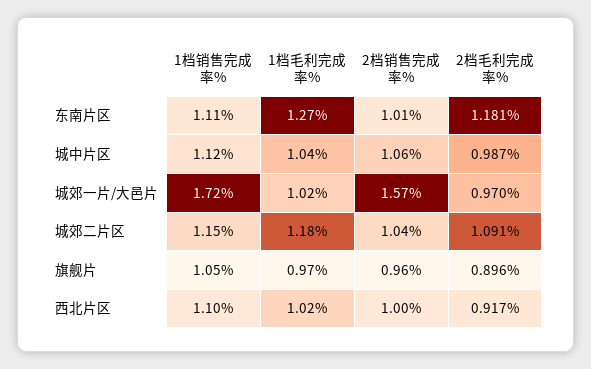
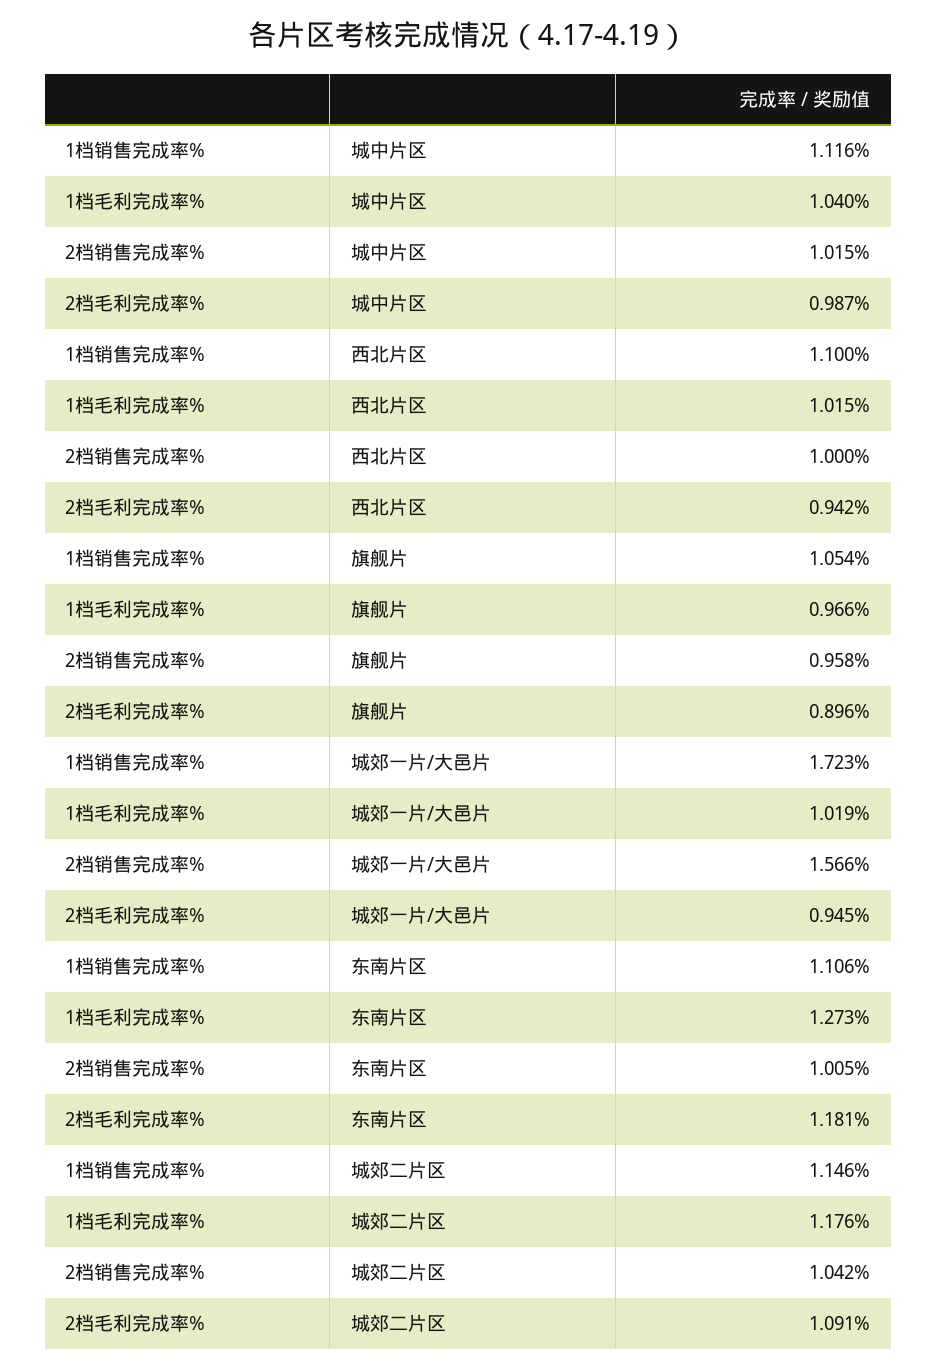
2档销售完成率%, 城中片区: 1.06 -> 1.015
2档毛利完成率%, 城郊一片/大邑片: 0.97 -> 0.945
2档毛利完成率%, 西北片区: 0.917 -> 0.942

